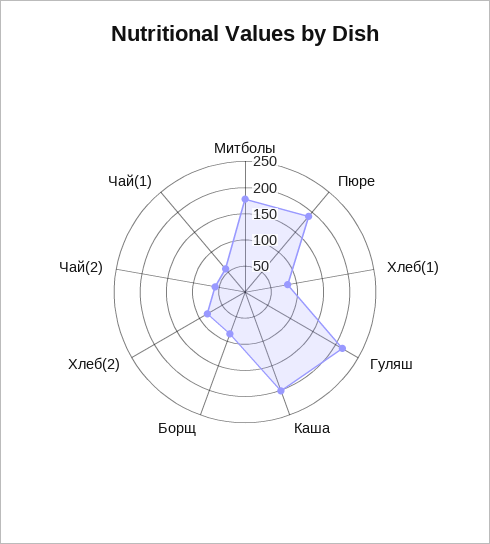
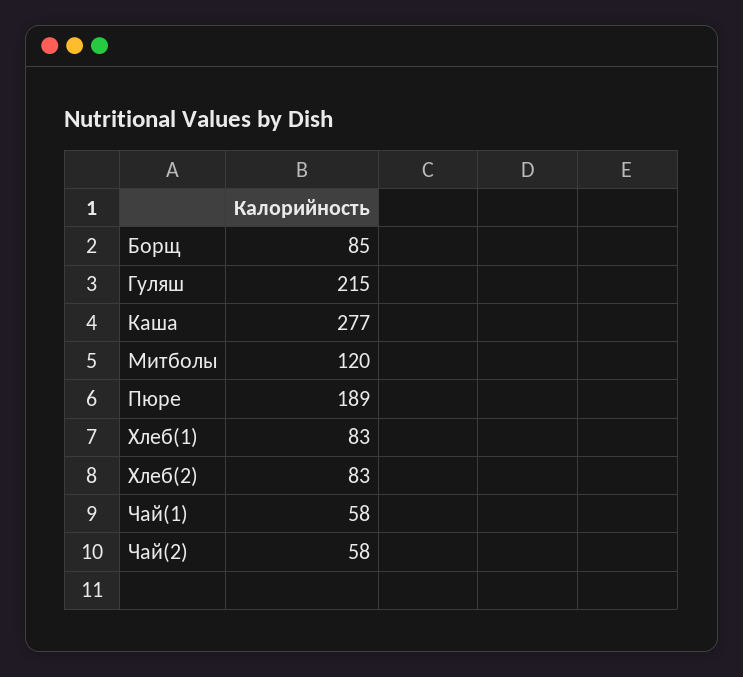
Митболы: 175 -> 120
Каша: 200 -> 277

